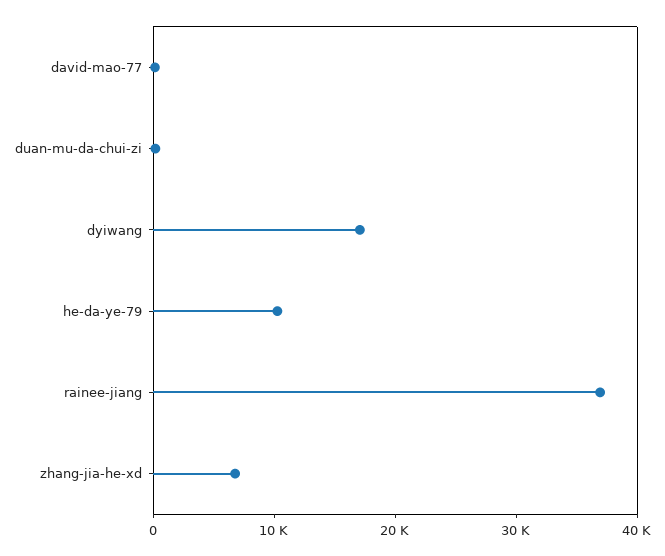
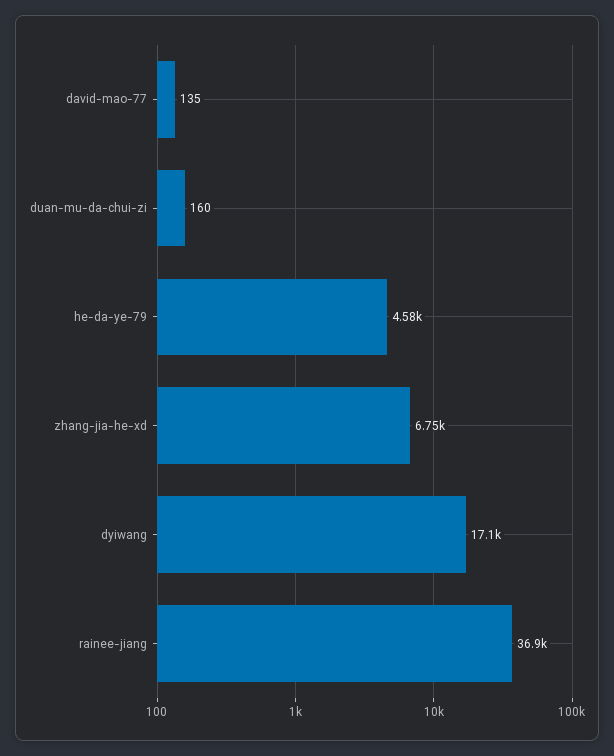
he-da-ye-79: 10000 -> 4580

